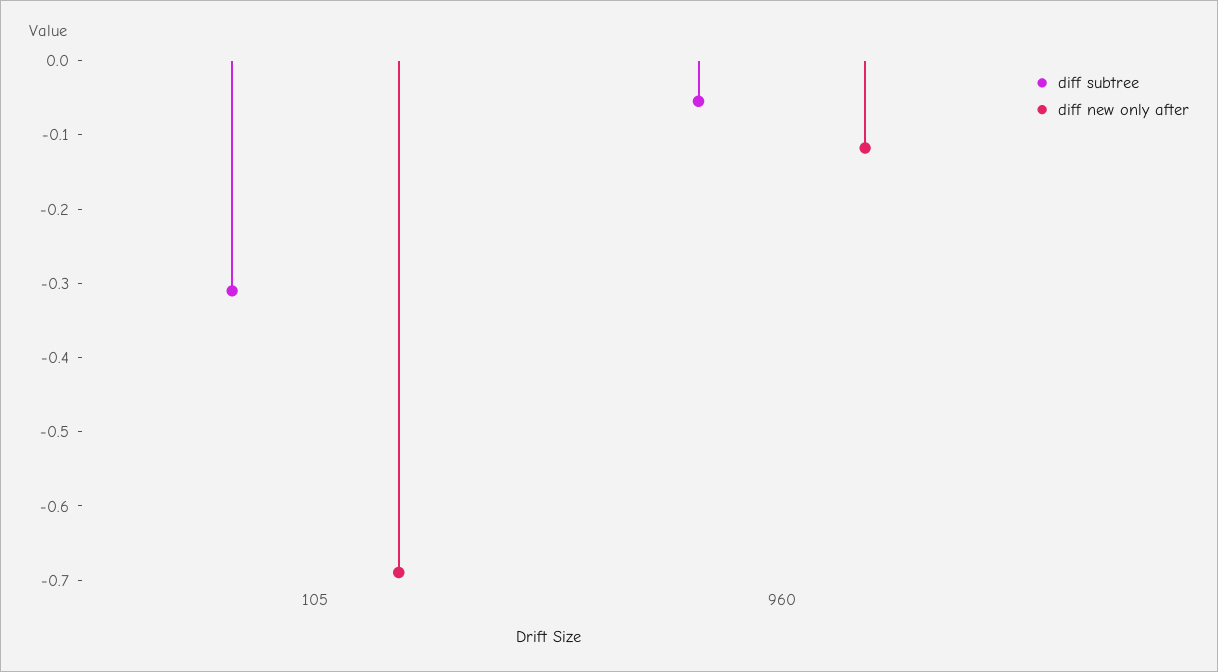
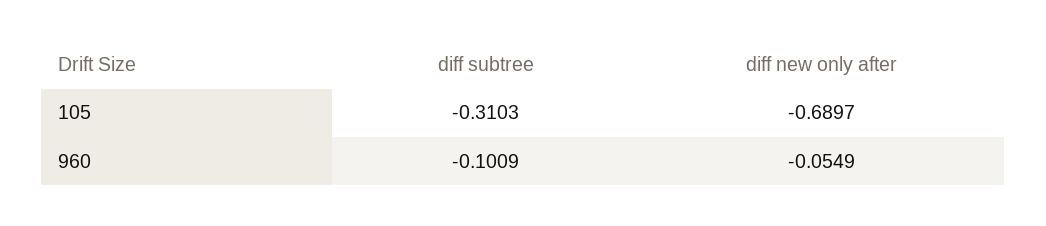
diff subtree, 960: -0.06 -> -0.1009
diff new only after, 960: -0.12 -> -0.0549

